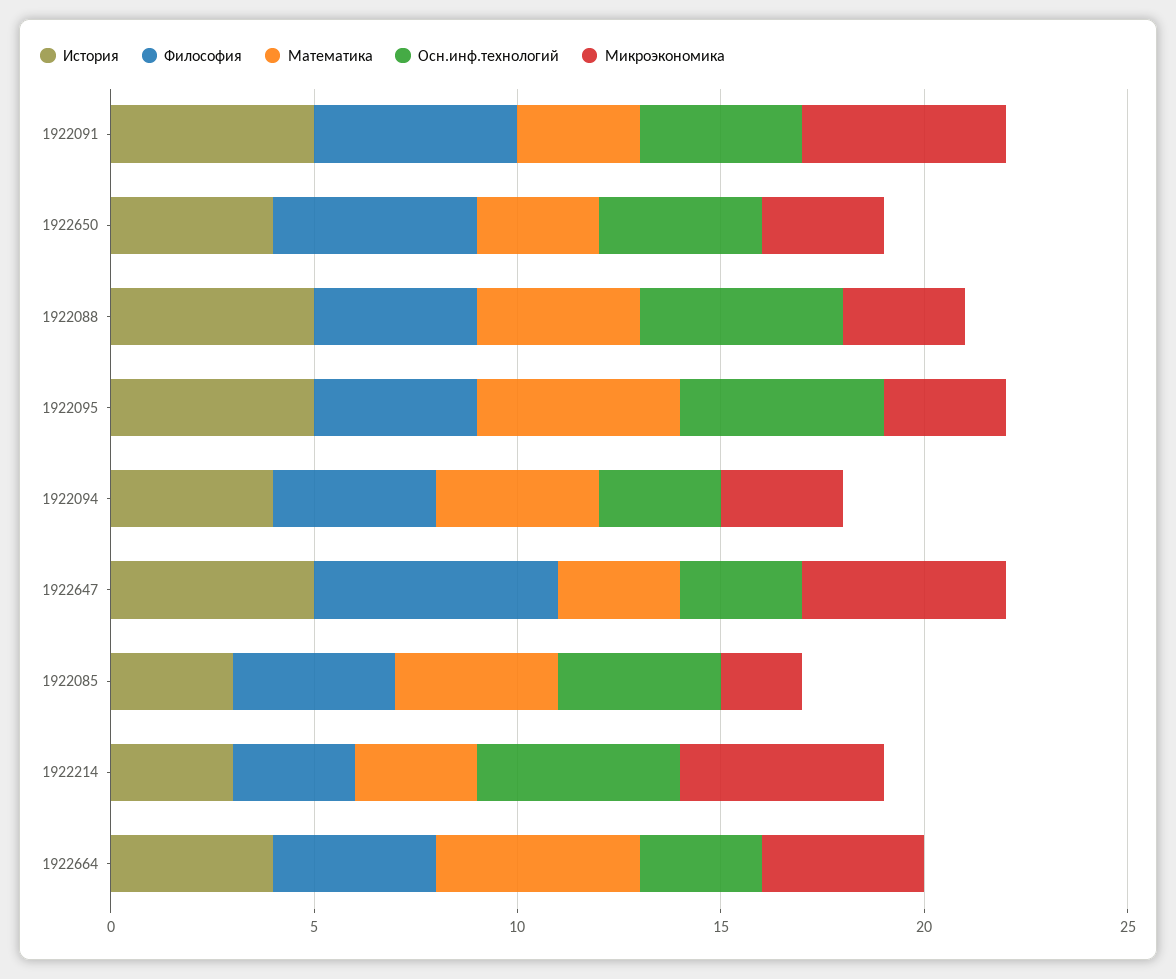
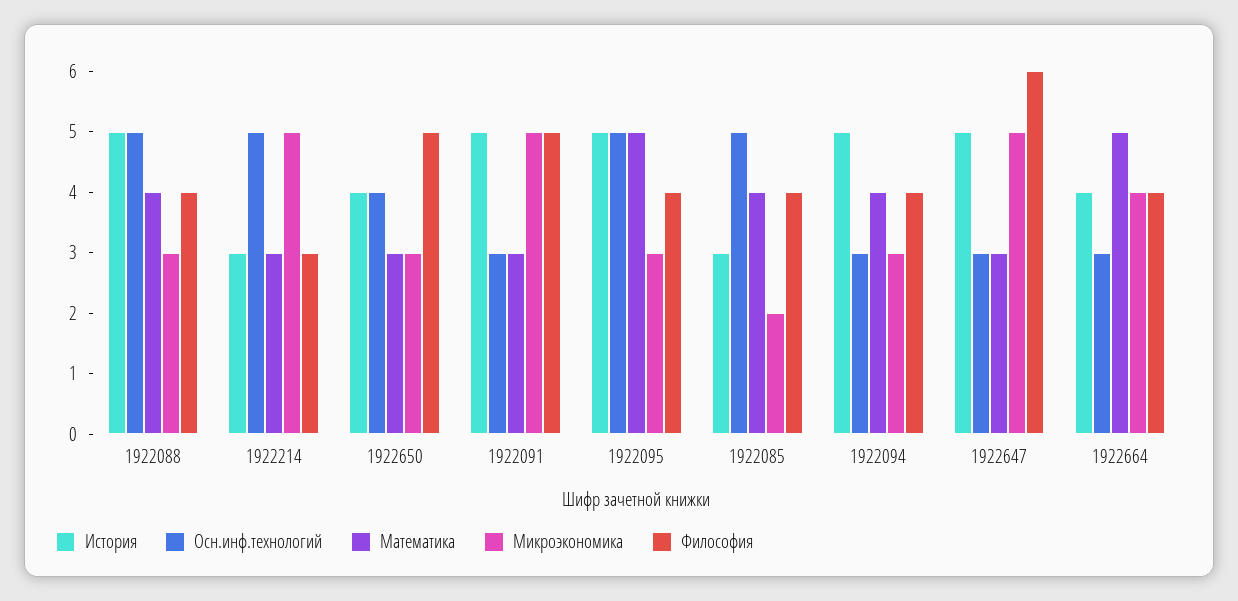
Осн.инф.технологий, 1922091: 4 -> 3
История, 1922094: 4 -> 5
Осн.инф.технологий, 1922085: 4 -> 5

